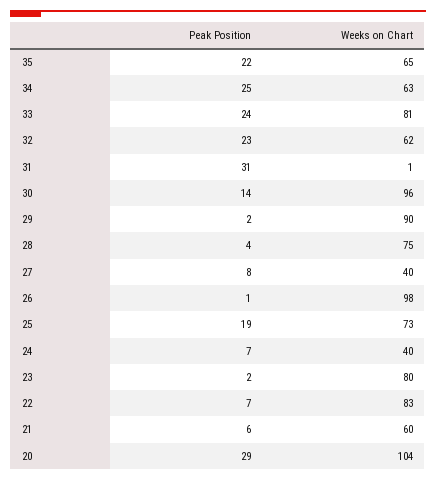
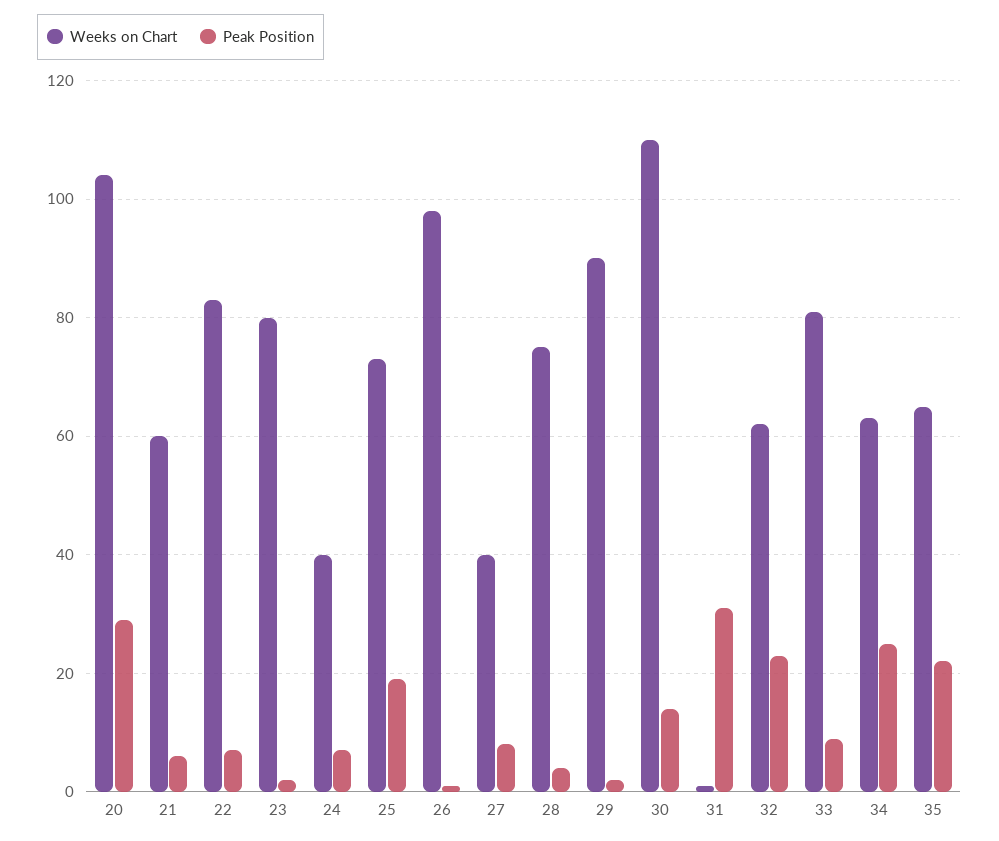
Peak Position, 33: 24 -> 10
Weeks on Chart, 30: 96 -> 110

